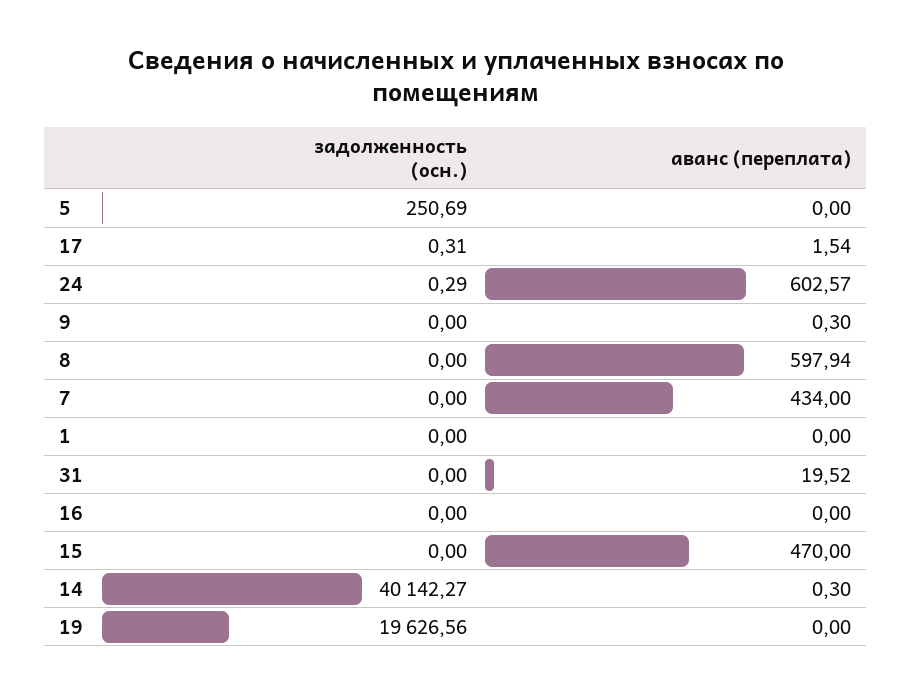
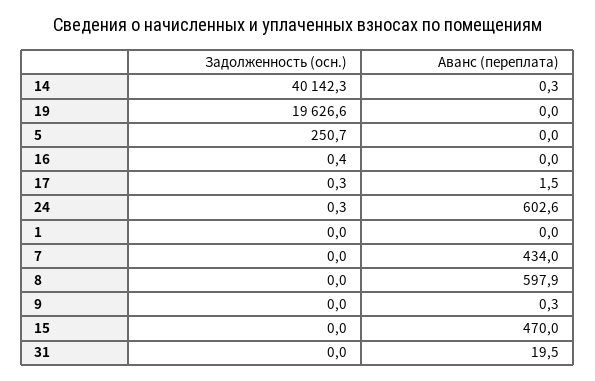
задолженность (осн.), 16: 0 -> 0.4

